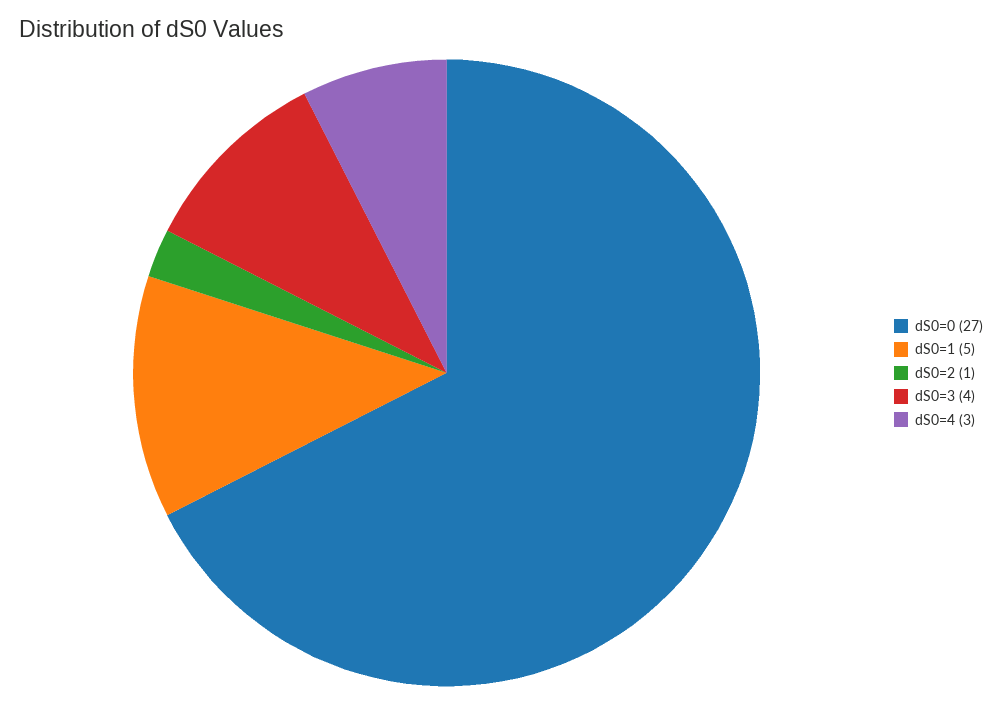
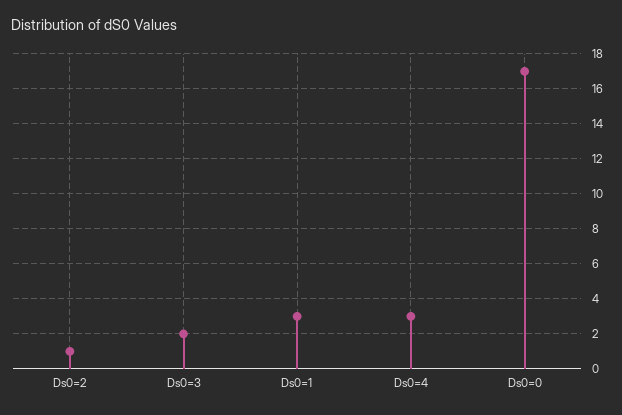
dS0=0: 27 -> 17
dS0=1: 5 -> 3
dS0=3: 4 -> 2

